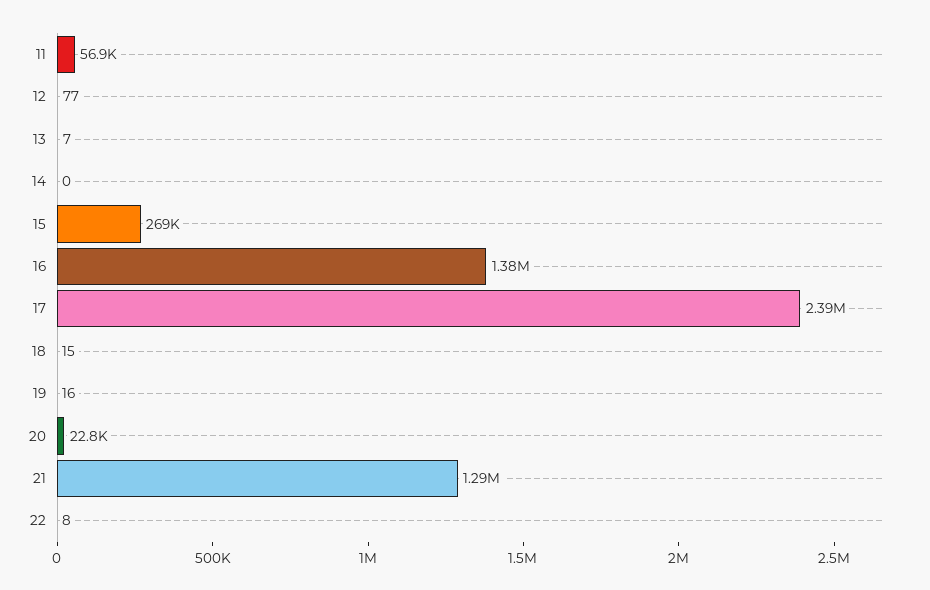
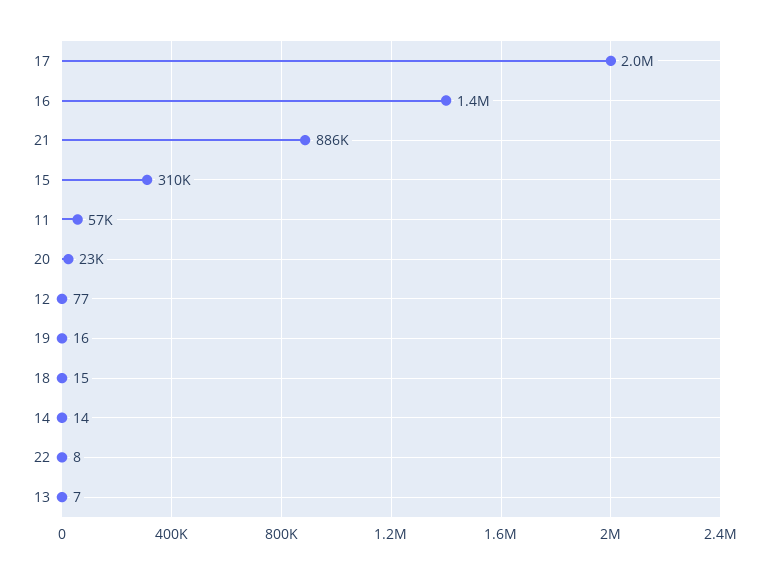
14: 0 -> 14
15: 269000 -> 310000
17: 2390000 -> 2000000
21: 1290000 -> 886000

